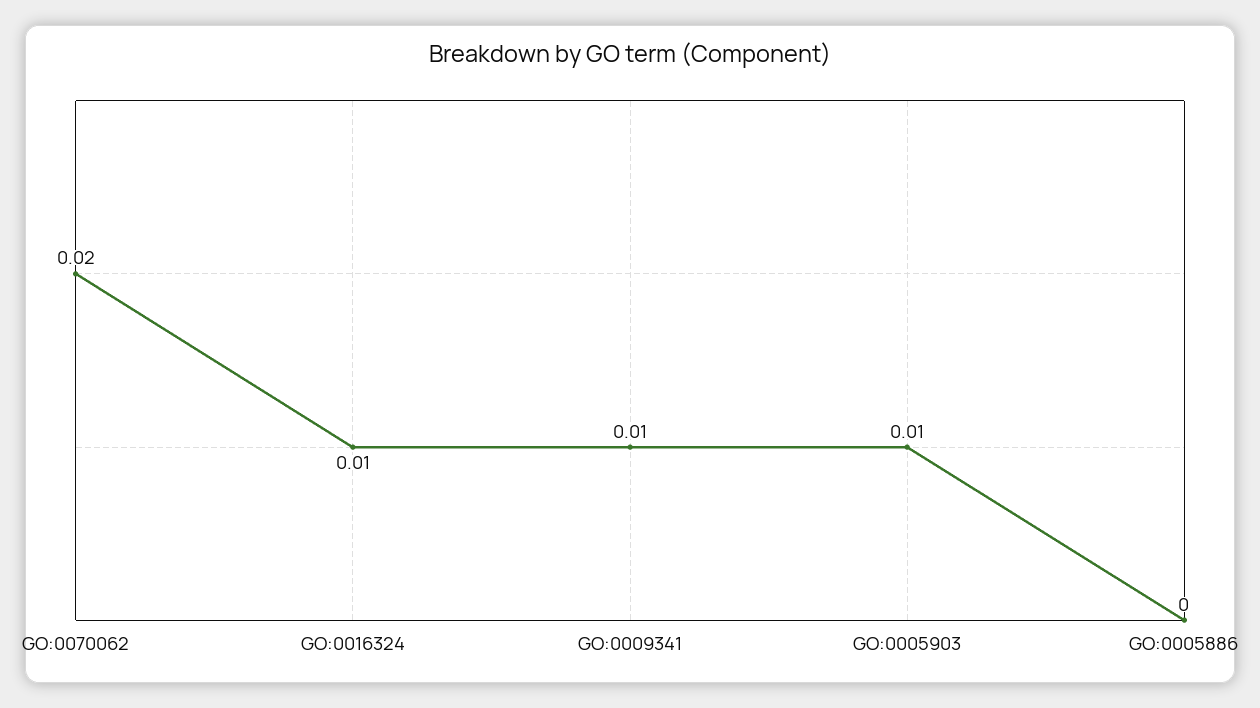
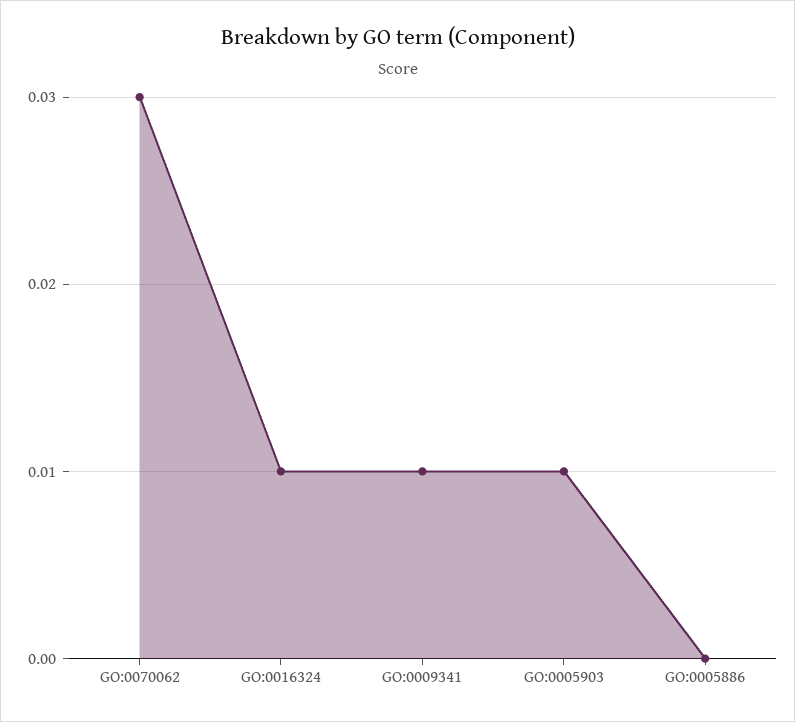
GO:0070062: 0.02 -> 0.03

